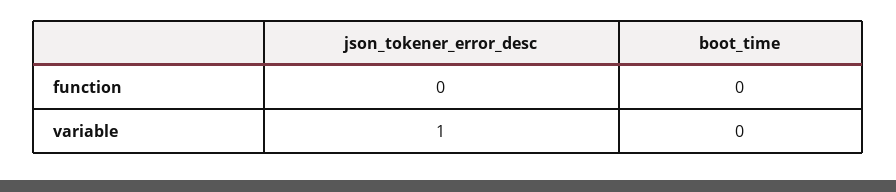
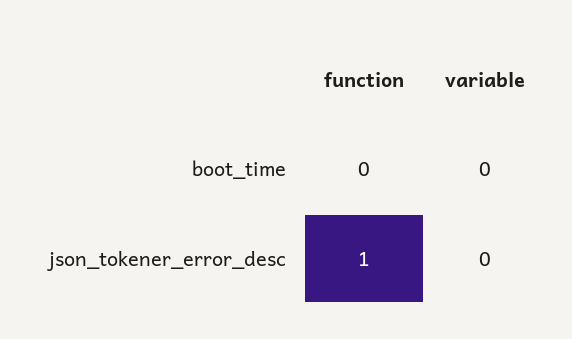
json_tokener_error_desc, function: 0 -> 1
json_tokener_error_desc, variable: 1 -> 0

